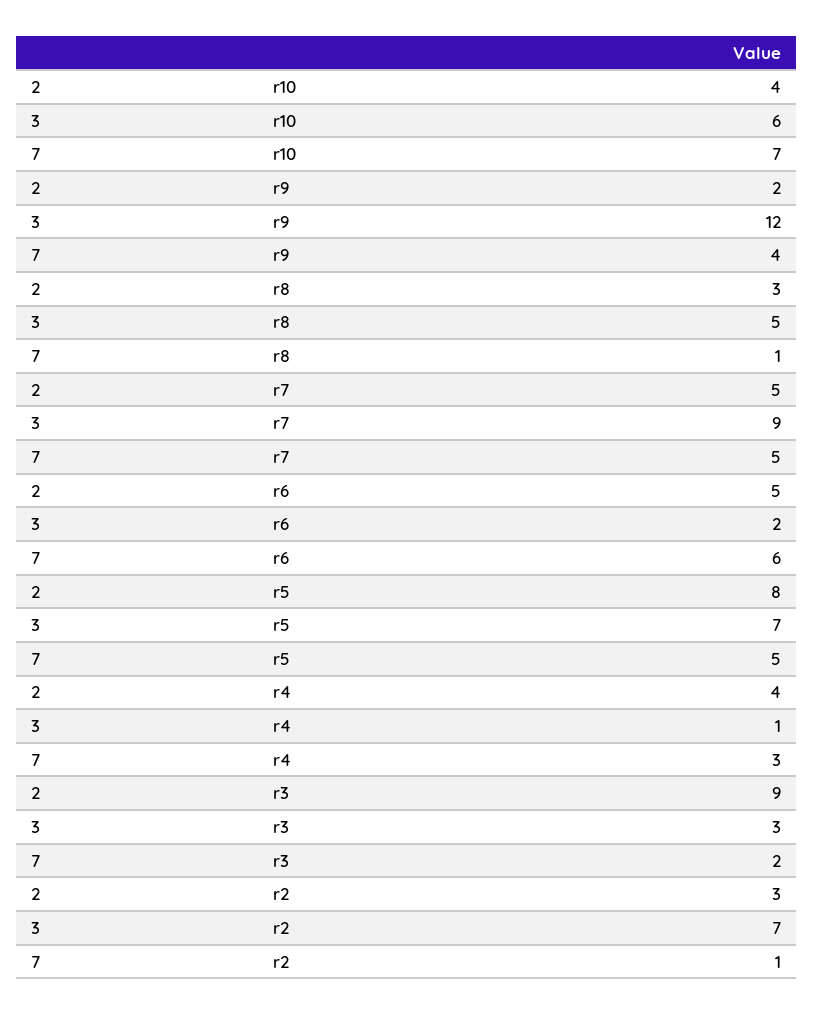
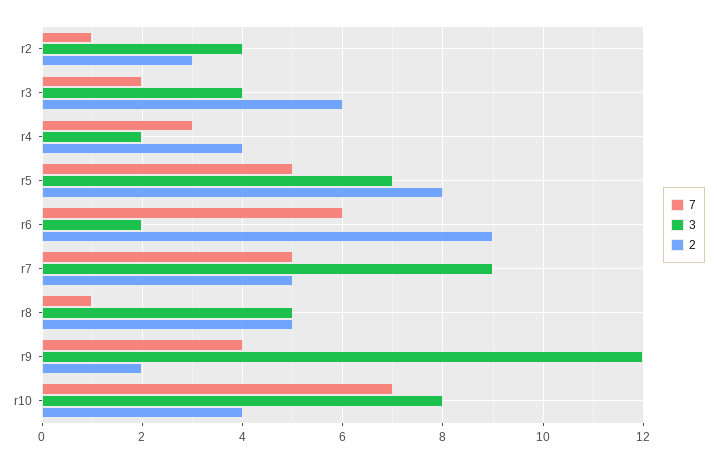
3, r10: 6 -> 8
2, r8: 3 -> 5
2, r6: 5 -> 9
3, r4: 1 -> 2
2, r3: 9 -> 6
3, r3: 3 -> 4
3, r2: 7 -> 4

